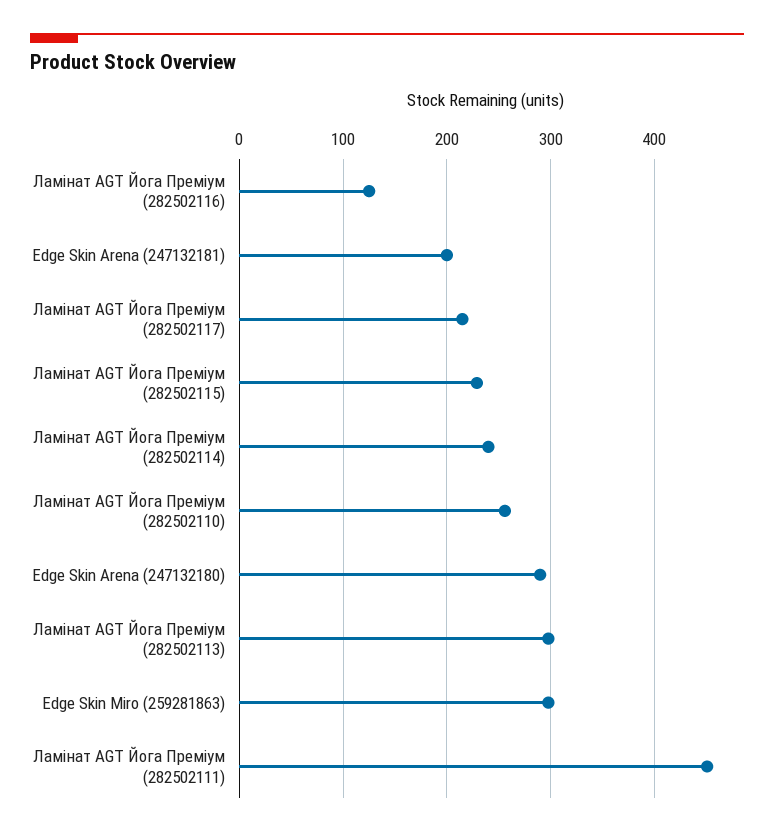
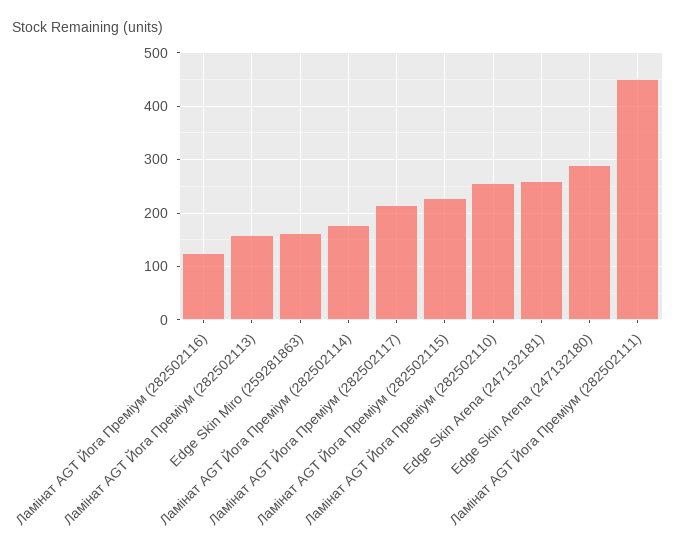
Edge Skin Arena (247132181): 200 -> 260
Ламінат AGT Йога Преміум (282502114): 240 -> 180
Ламінат AGT Йога Преміум (282502113): 300 -> 160
Edge Skin Miro (259281863): 300 -> 160

